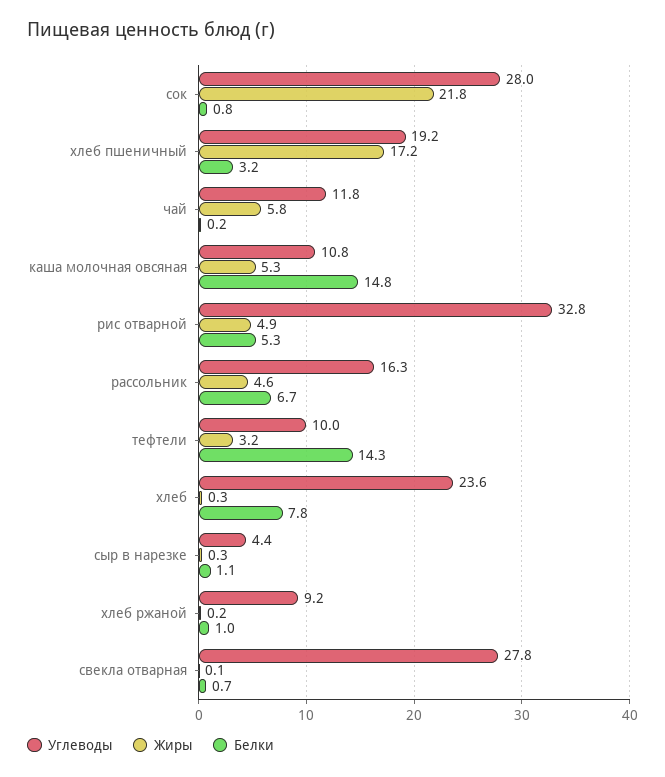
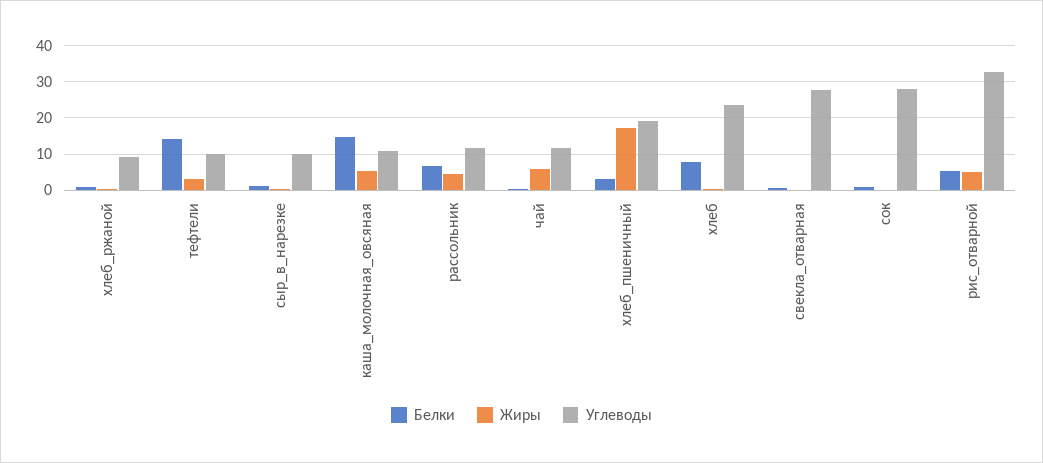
Жиры, сок: 21.8 -> 0
Углеводы, рассольник: 16.3 -> 12
Углеводы, сыр в нарезке: 4.4 -> 10

